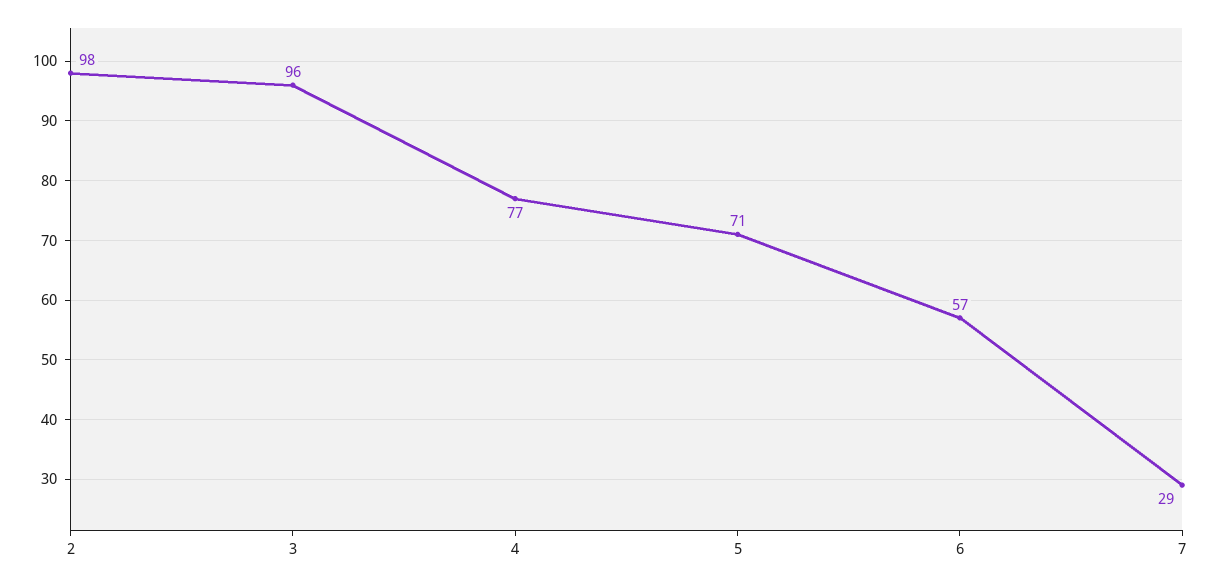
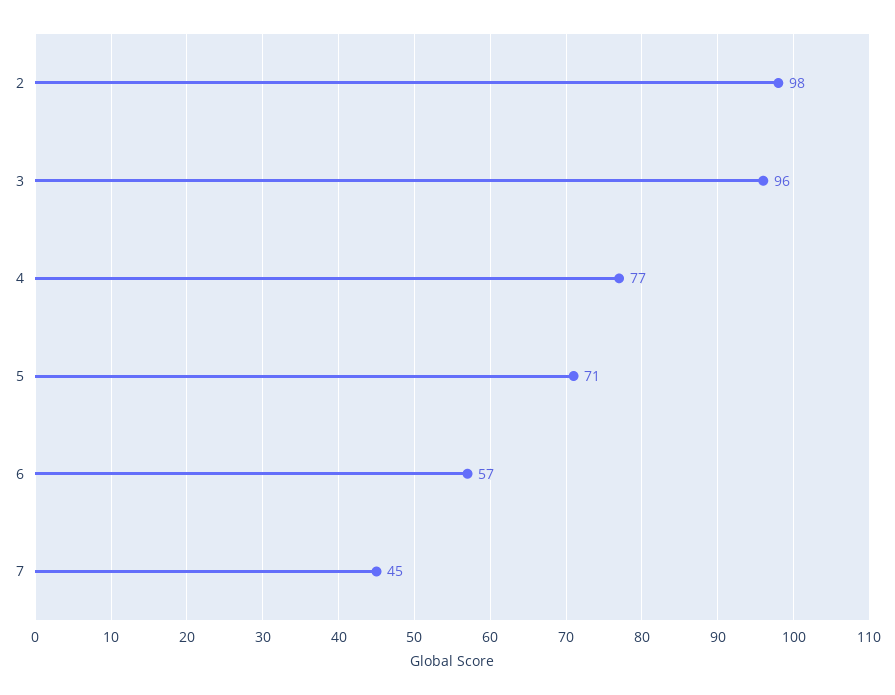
7: 29 -> 45

